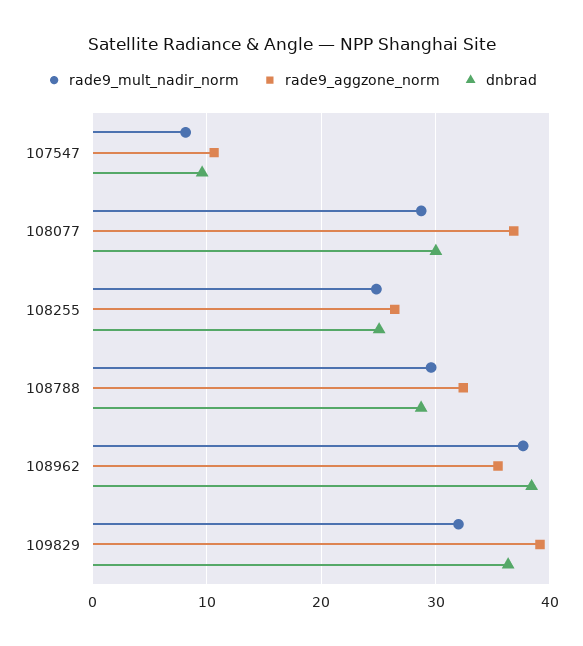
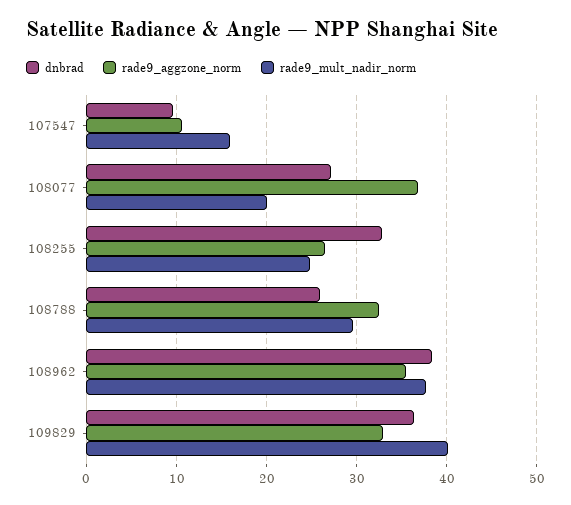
rade9_mult_nadir_norm, 107547: 8 -> 16
rade9_mult_nadir_norm, 108077: 29 -> 20
dnbrad, 108077: 30 -> 27
dnbrad, 108255: 25 -> 33
dnbrad, 108788: 29 -> 26
rade9_mult_nadir_norm, 109829: 32 -> 40
rade9_aggzone_norm, 109829: 39 -> 33

